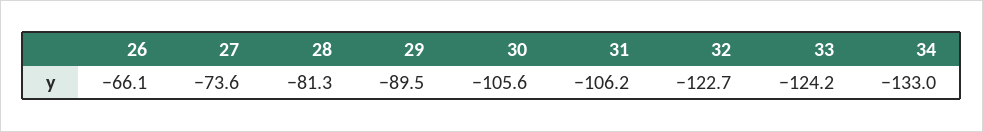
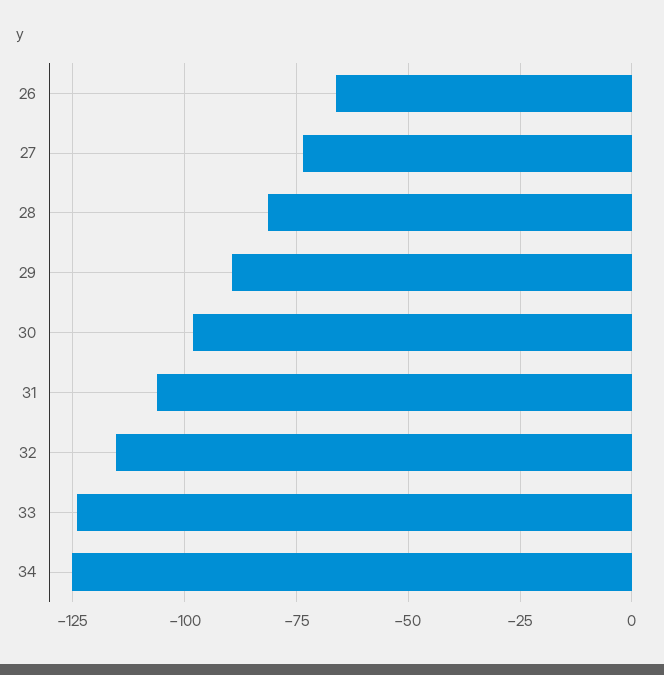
30: -105.6 -> -97.5
32: -122.7 -> -115
34: -133 -> -125

